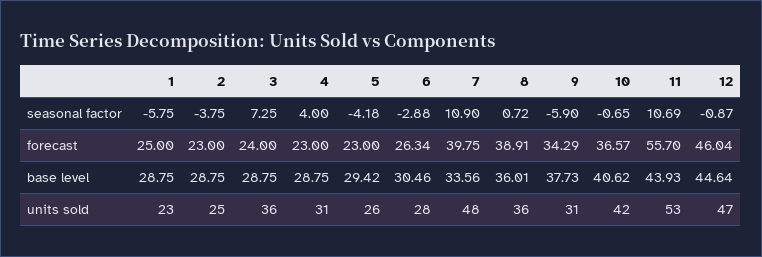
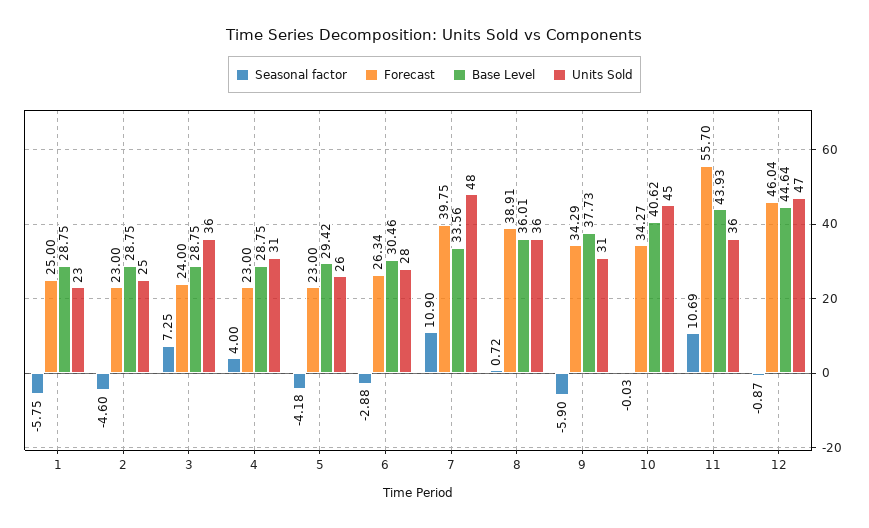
seasonal factor, 2: -3.75 -> -4.6
seasonal factor, 10: -0.65 -> -0.03
forecast, 10: 36.57 -> 34.27
units sold, 10: 42 -> 45
units sold, 11: 53 -> 36

